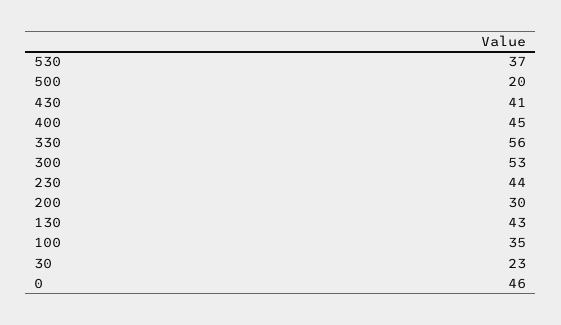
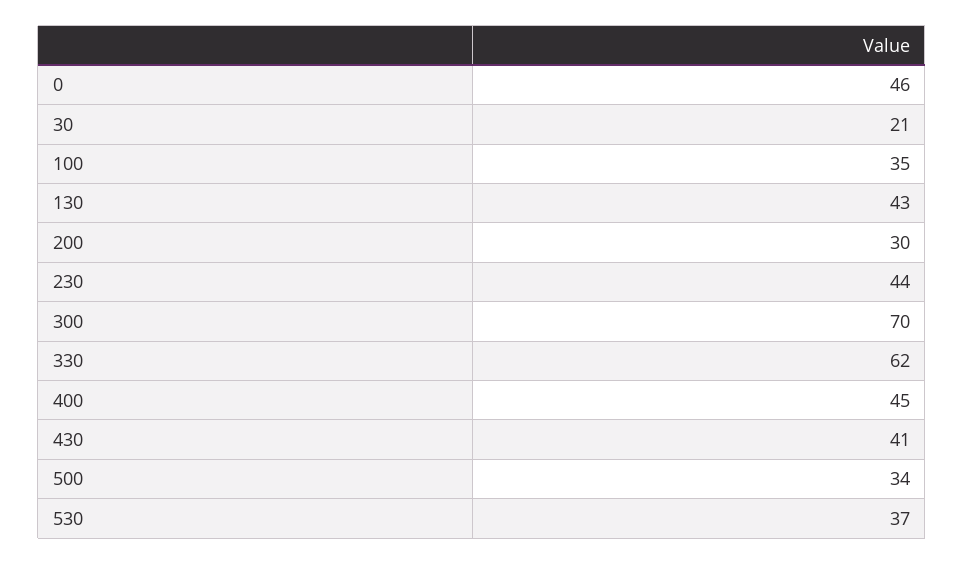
500: 20 -> 34
330: 56 -> 62
300: 53 -> 70
30: 23 -> 21

